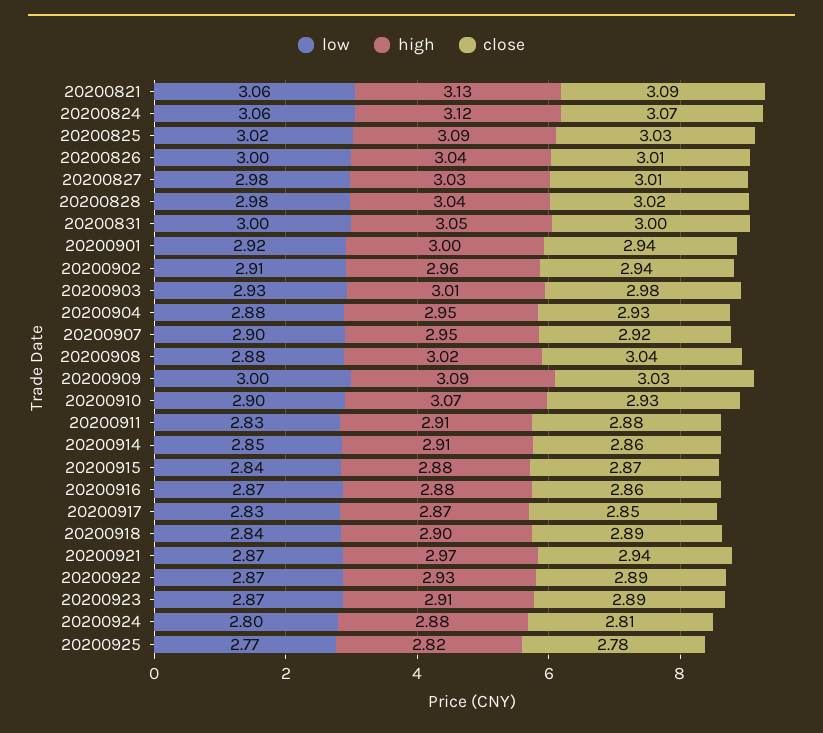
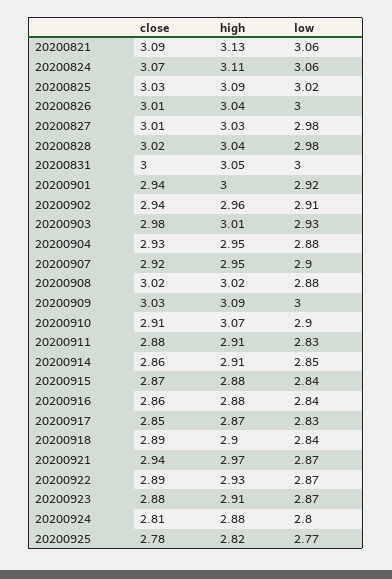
high, 20200824: 3.12 -> 3.11
close, 20200908: 3.04 -> 3.02
close, 20200910: 2.93 -> 2.91
low, 20200916: 2.87 -> 2.84
close, 20200923: 2.89 -> 2.88

